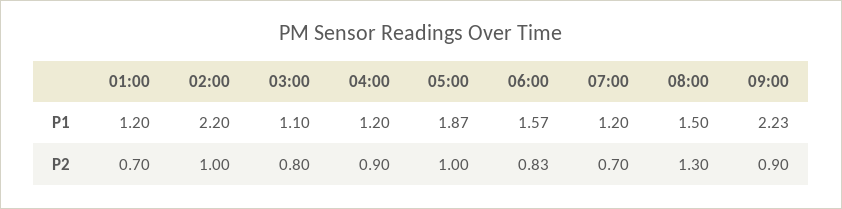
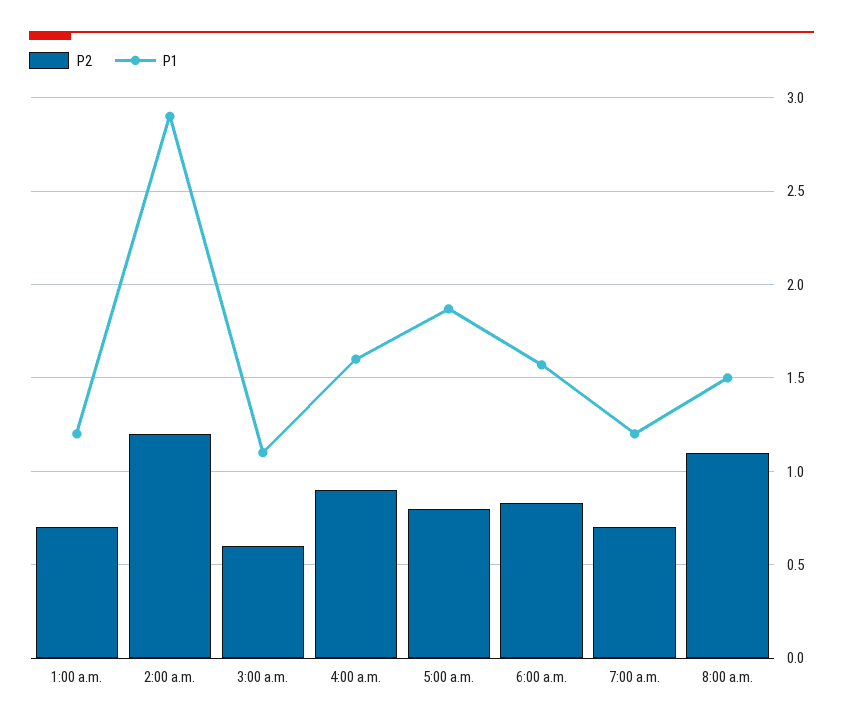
P1, 02:00: 2.2 -> 2.9
P1, 04:00: 1.2 -> 1.6
P1, 09:00: 2.23 -> none
P2, 02:00: 1 -> 1.2
P2, 03:00: 0.8 -> 0.6
P2, 05:00: 1 -> 0.8
P2, 08:00: 1.3 -> 1.1
P2, 09:00: 0.9 -> none

